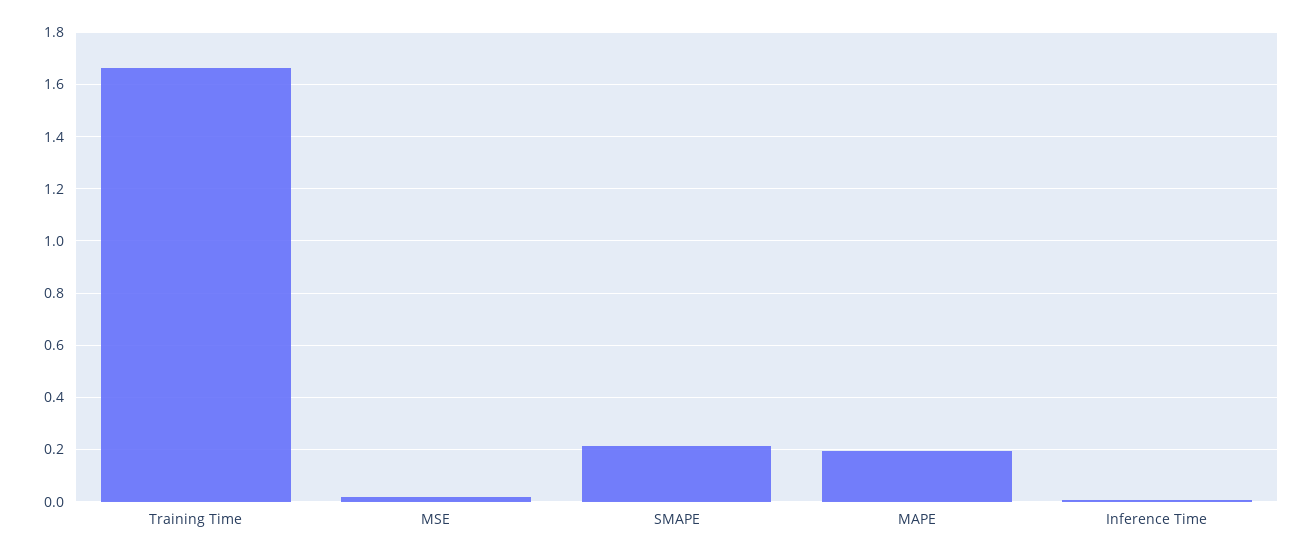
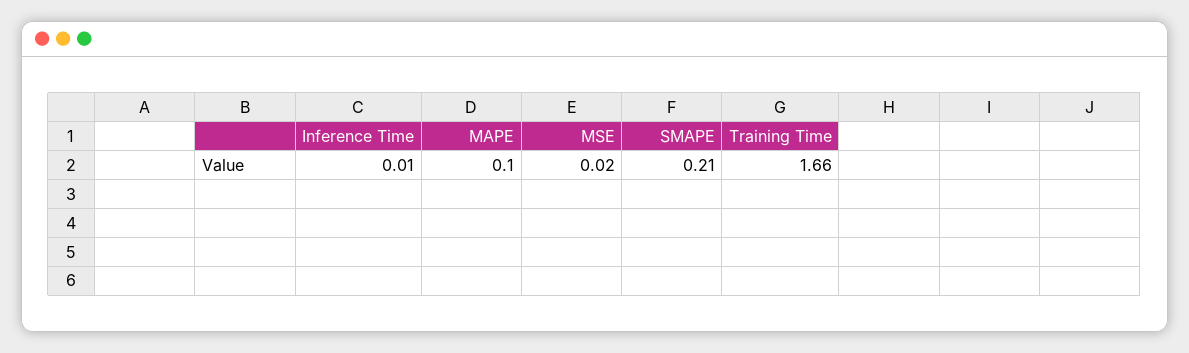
MAPE: 0.2 -> 0.1

